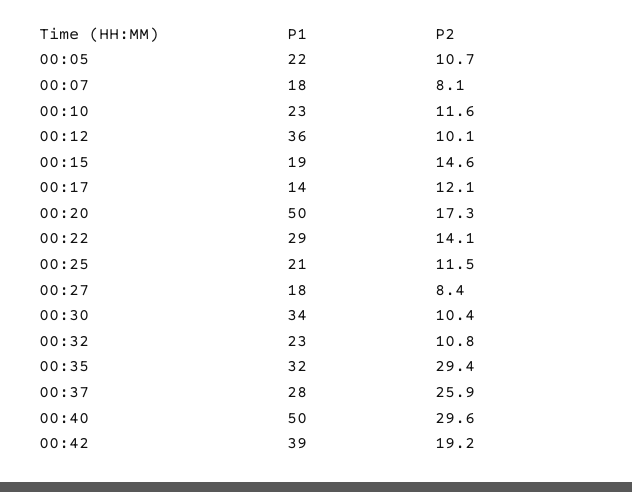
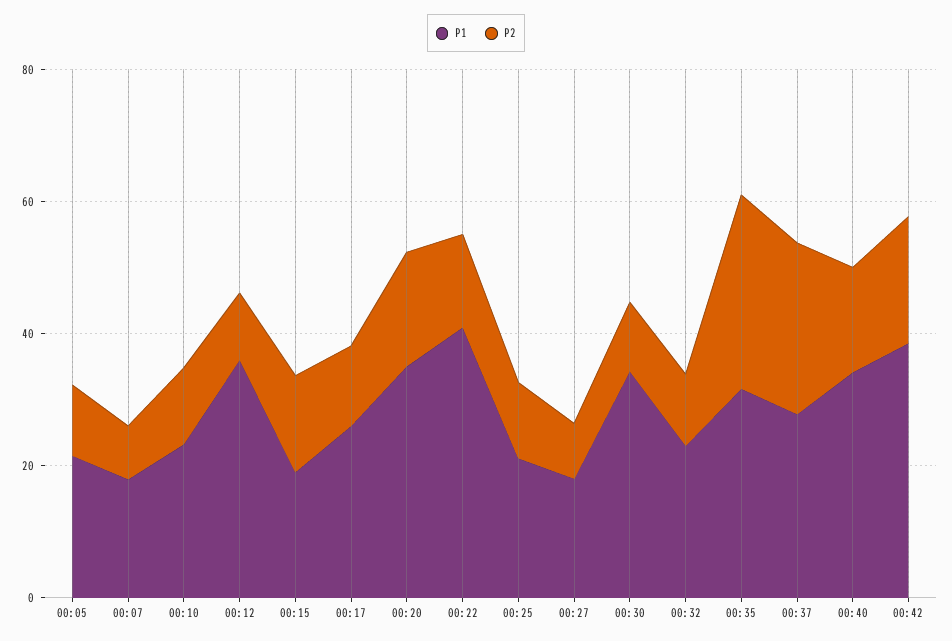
P1, 00:17: 14 -> 25
P1, 00:20: 50 -> 35
P1, 00:22: 29 -> 40
P1, 00:40: 50 -> 35
P2, 00:40: 29.6 -> 15

